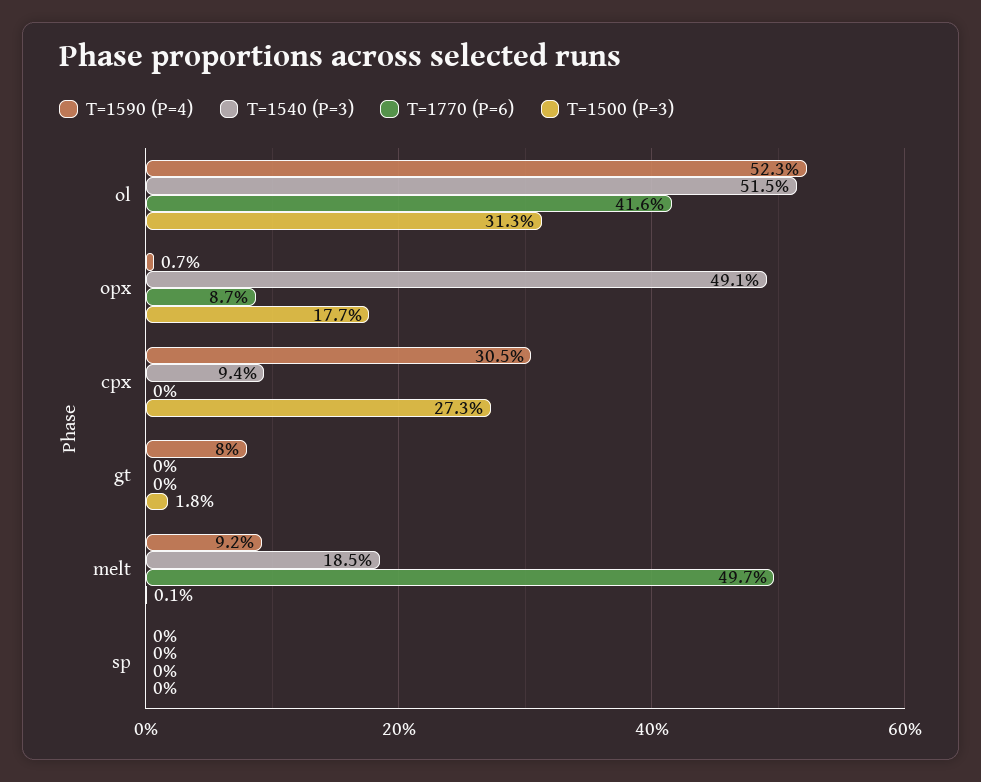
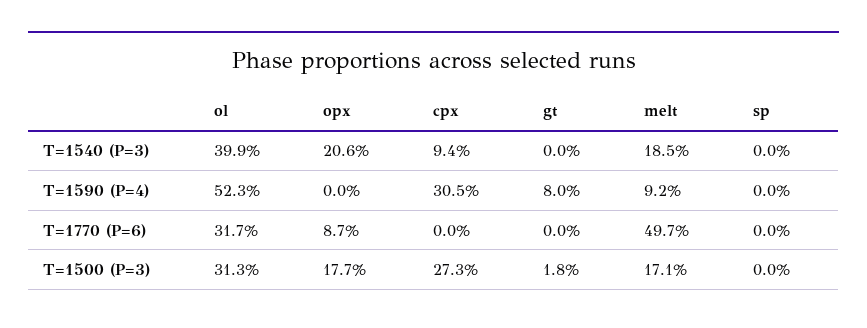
T=1540 (P=3), ol: 51.5 -> 39.9
T=1770 (P=6), ol: 41.6 -> 31.7
T=1590 (P=4), opx: 0.7 -> 0
T=1540 (P=3), opx: 49.1 -> 20.6
T=1500 (P=3), melt: 0.1 -> 17.1

